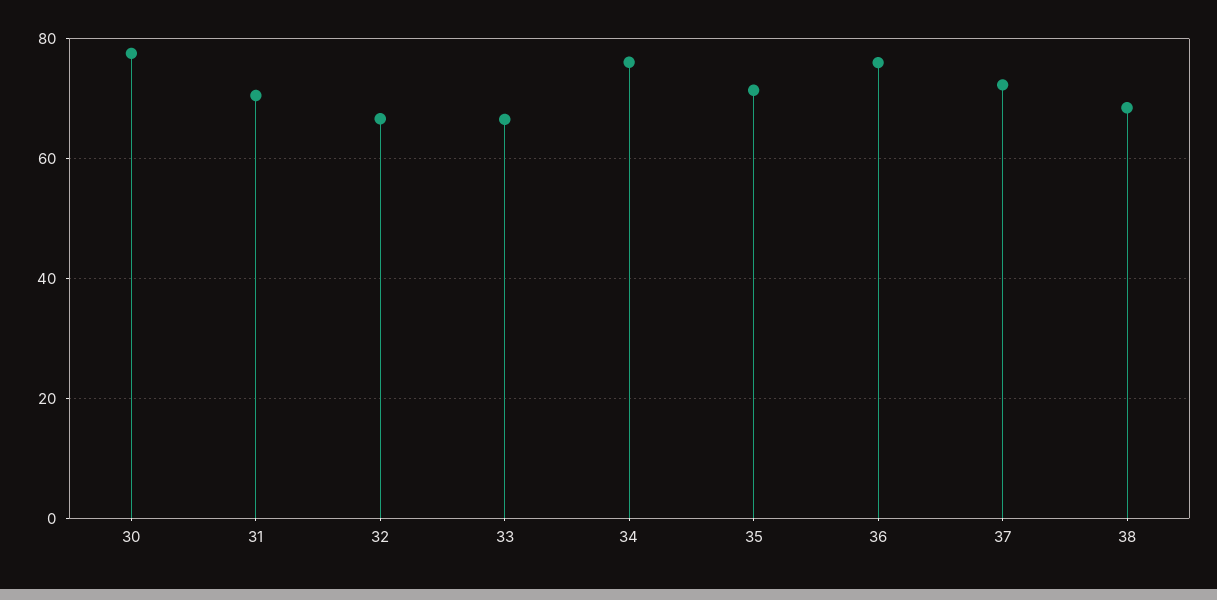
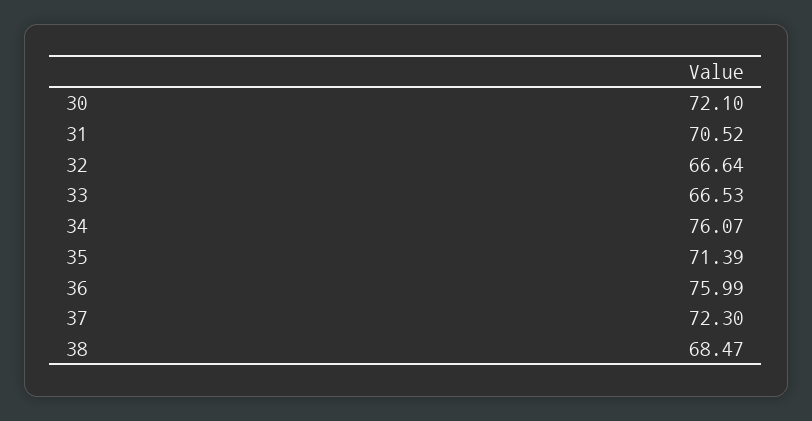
30: 78 -> 72.1

